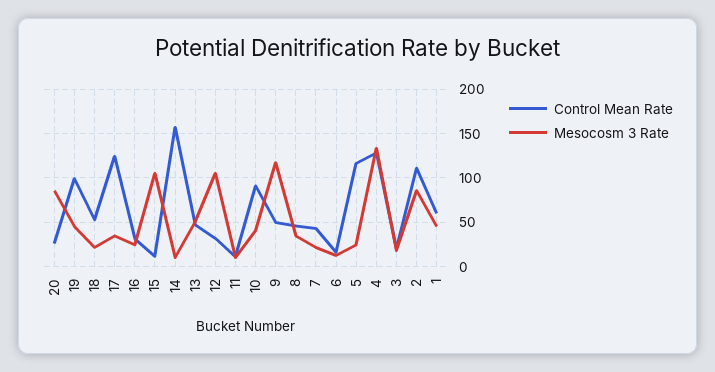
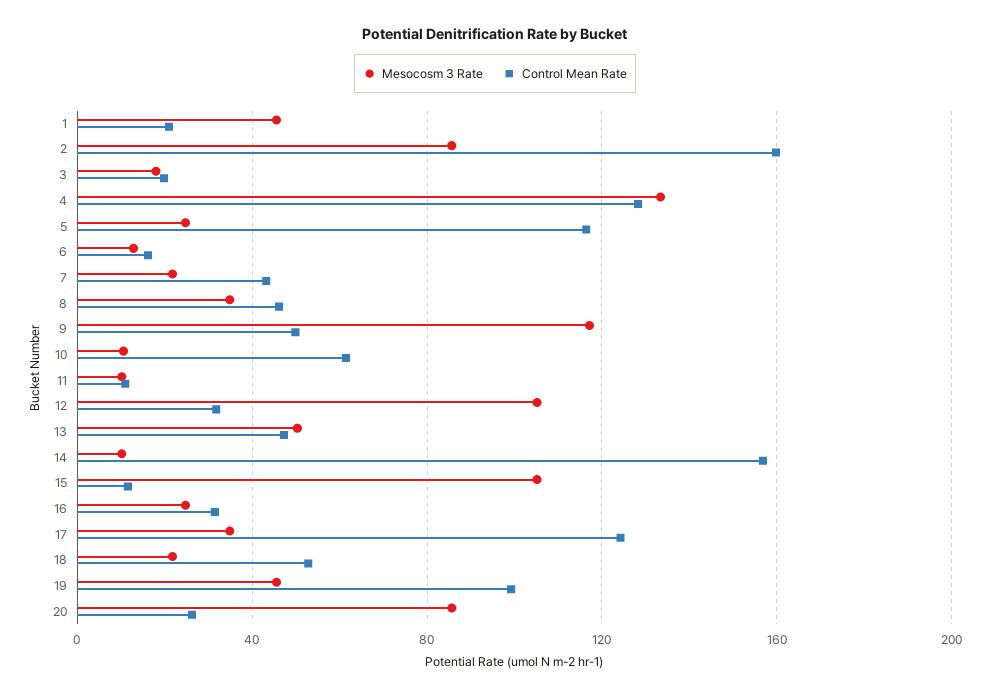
Control Mean Rate, 10: 90 -> 60
Mesocosm 3 Rate, 10: 40 -> 10
Control Mean Rate, 2: 110 -> 160
Control Mean Rate, 1: 60 -> 20

